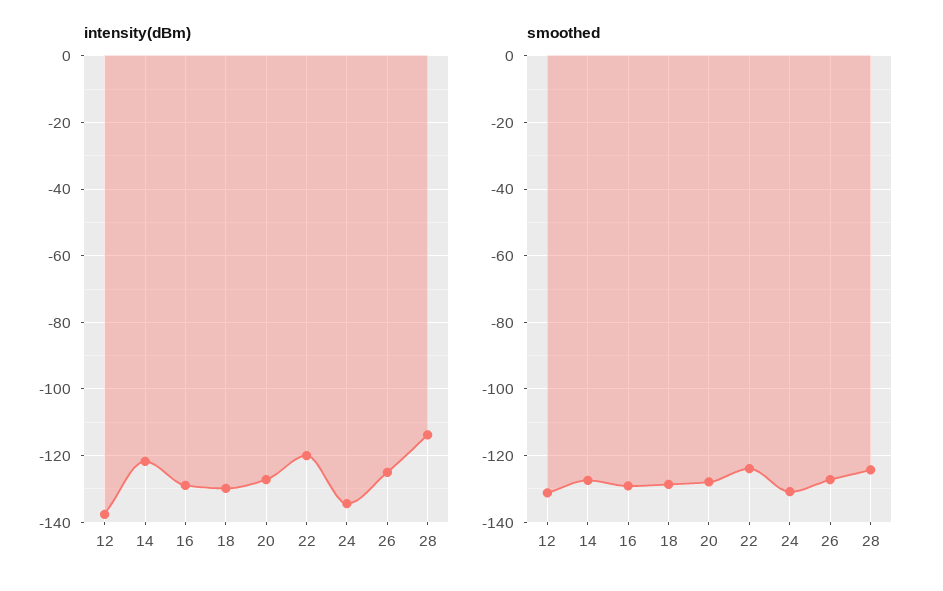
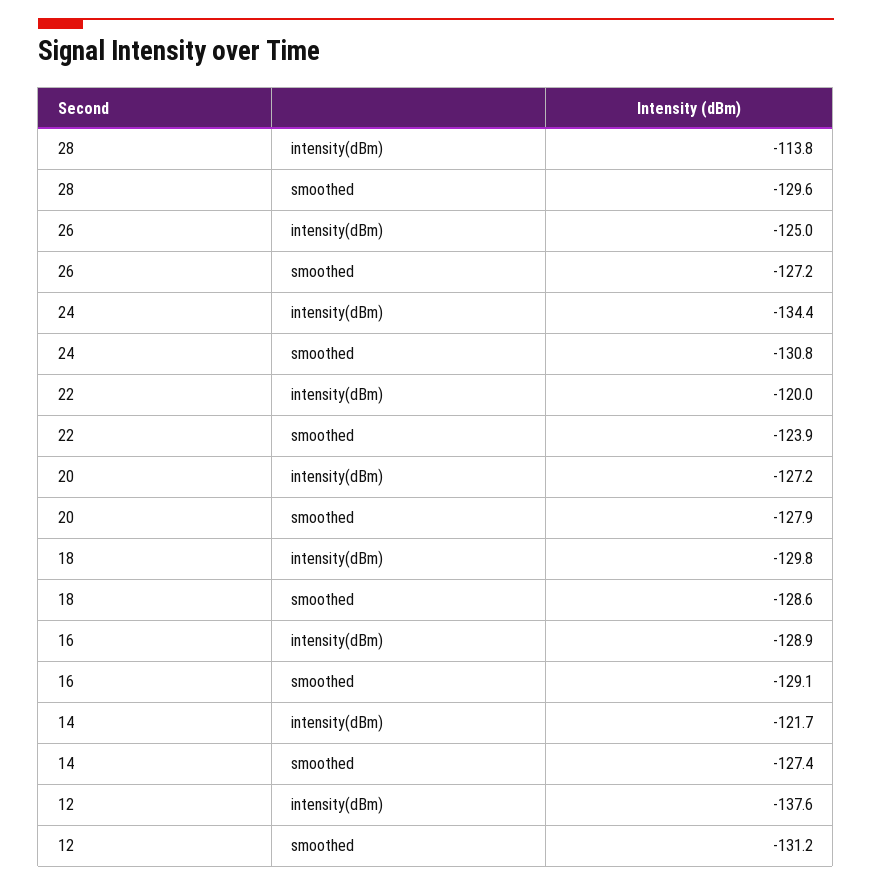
smoothed, 28: -124 -> -129.6

